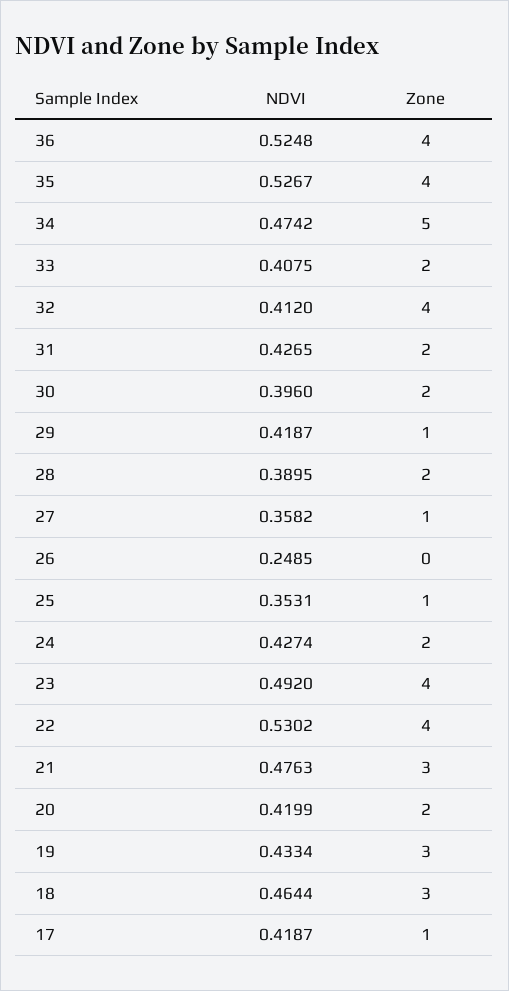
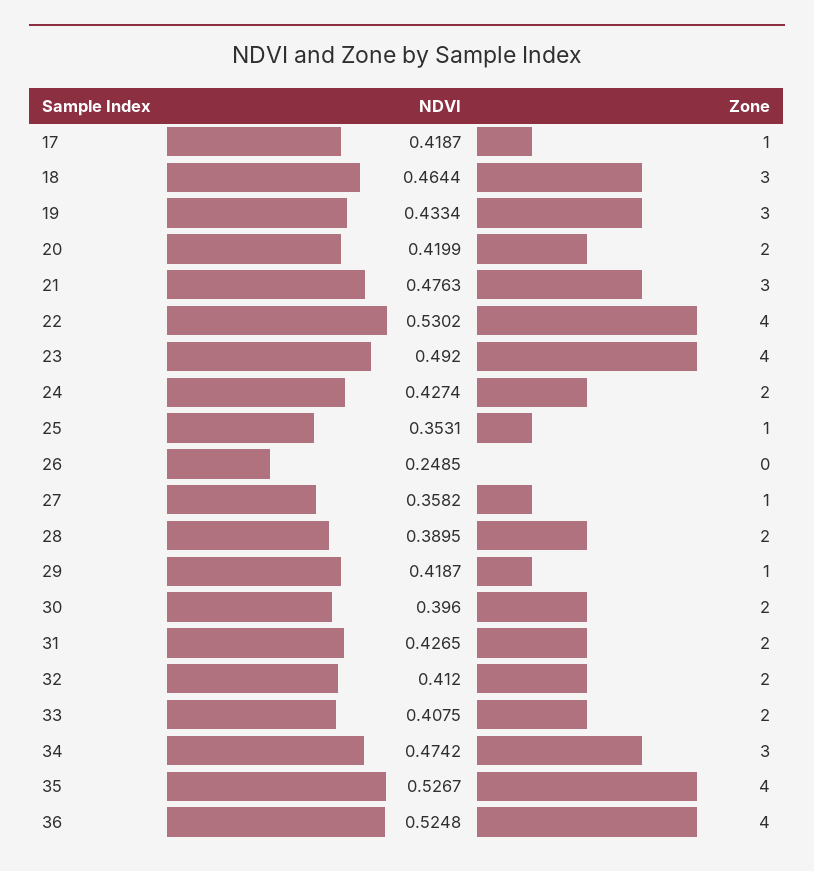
Zone, 34: 5 -> 3
Zone, 32: 4 -> 2

